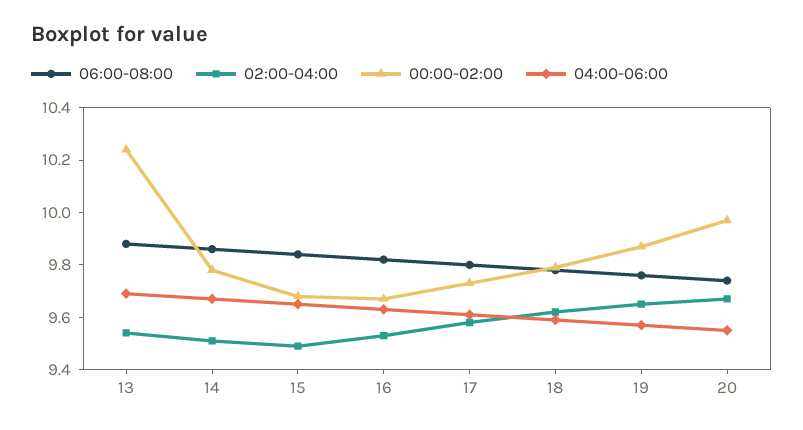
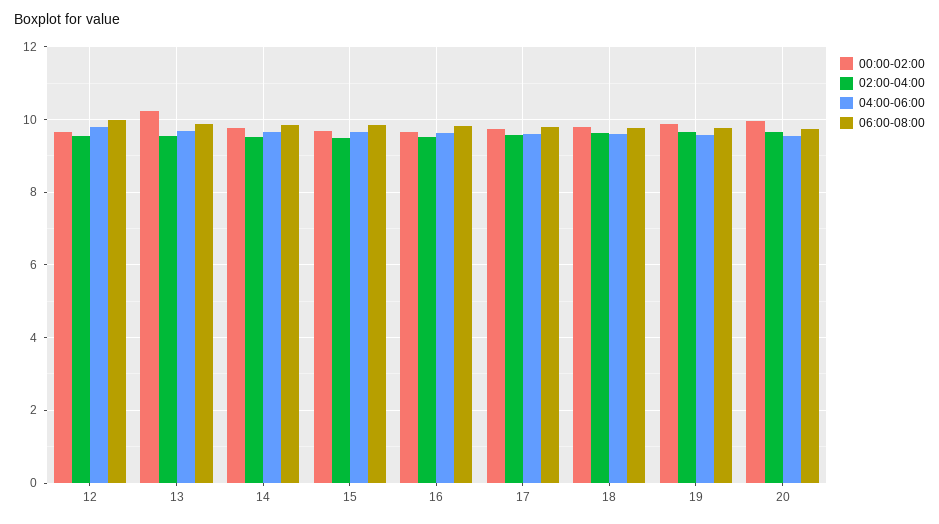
00:00-02:00, 12: none -> 9.6
02:00-04:00, 12: none -> 9.6
04:00-06:00, 12: none -> 9.8
06:00-08:00, 12: none -> 10

